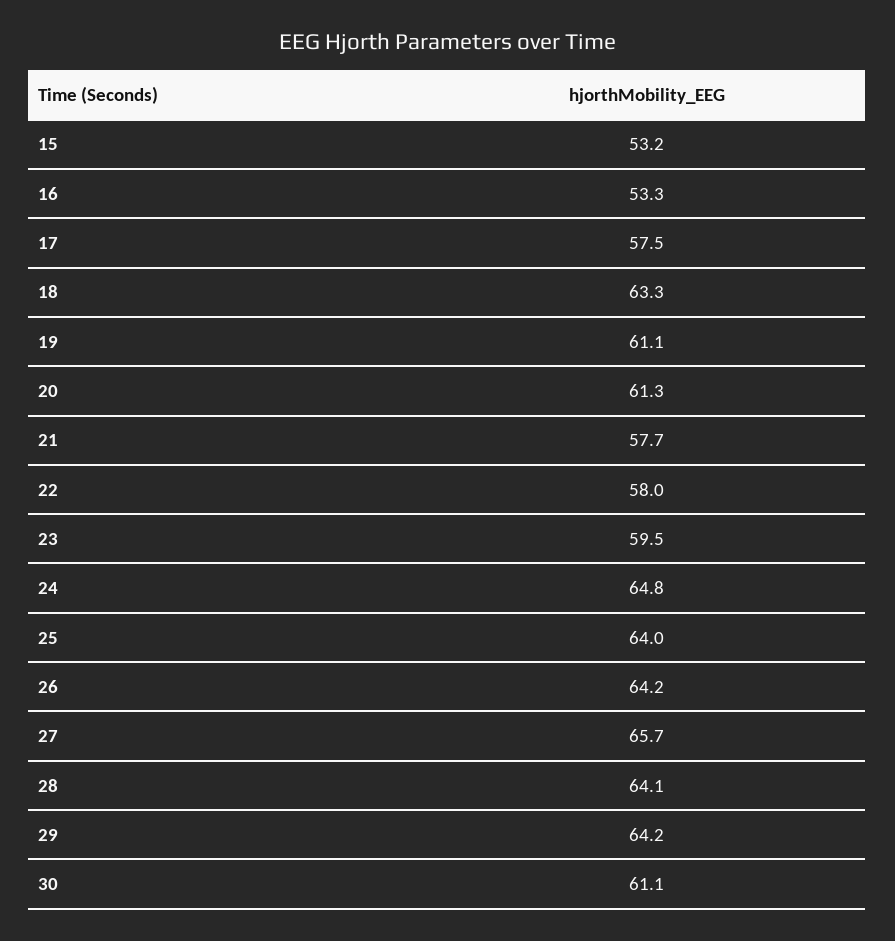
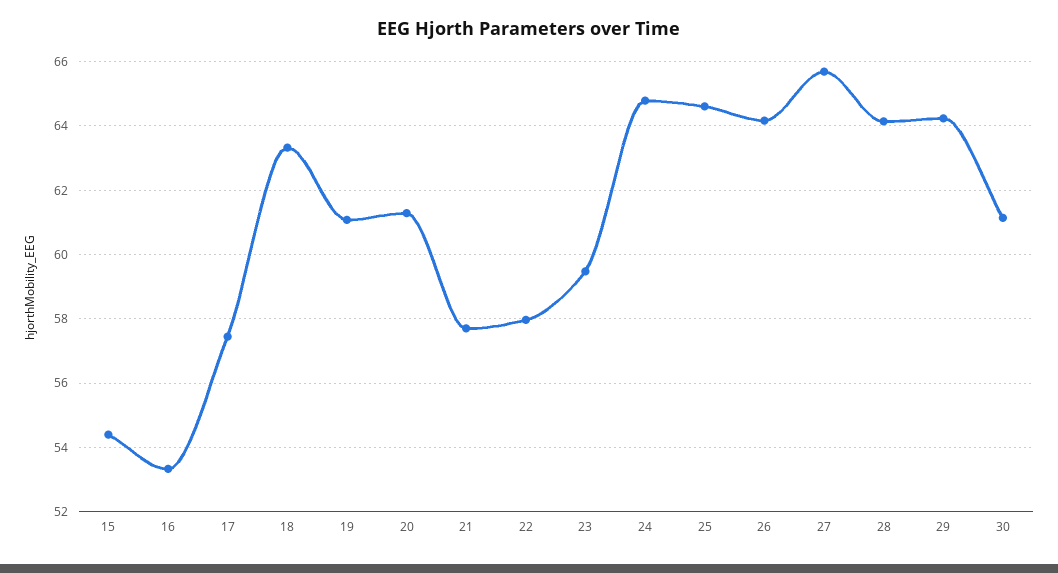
15: 53.2 -> 54.4
25: 64 -> 64.6

